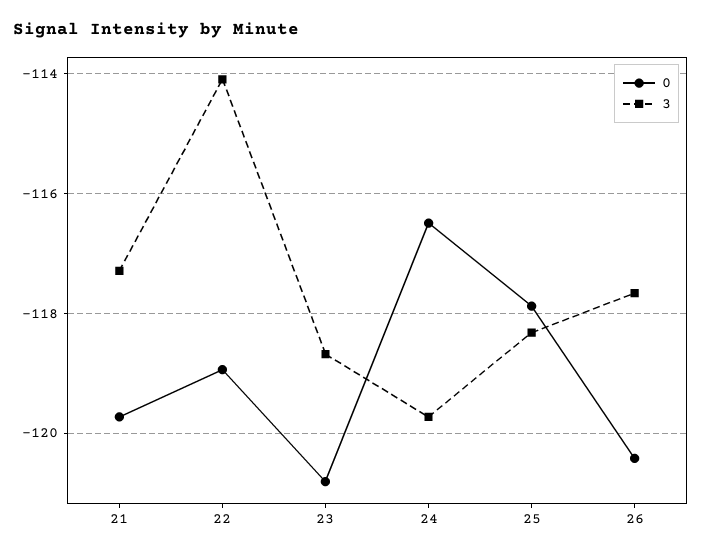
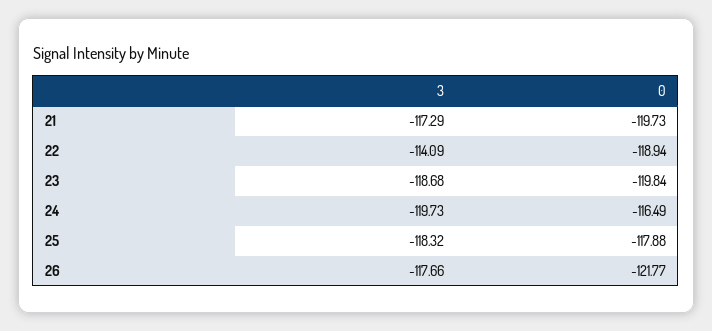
0, 23: -120.8 -> -119.84
0, 26: -120.4 -> -121.77

